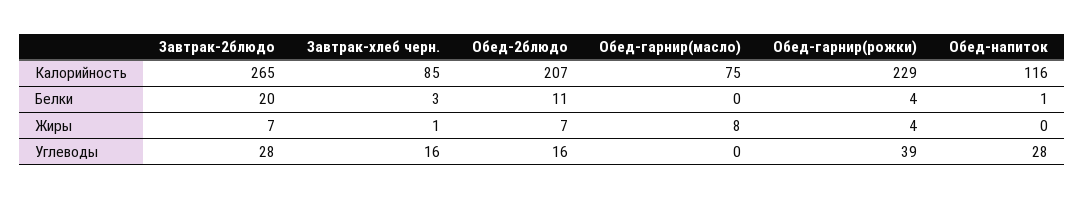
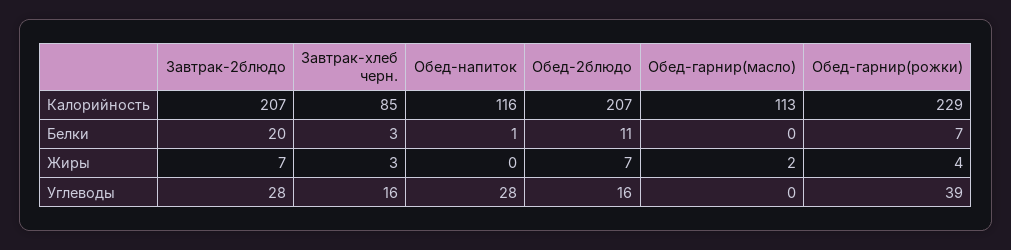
Завтрак-2блюдо, Калорийность: 265 -> 207
Обед-гарнир(масло), Калорийность: 75 -> 113
Обед-гарнир(рожки), Белки: 4 -> 7
Завтрак-хлеб черн., Жиры: 1 -> 3
Обед-гарнир(масло), Жиры: 8 -> 2

